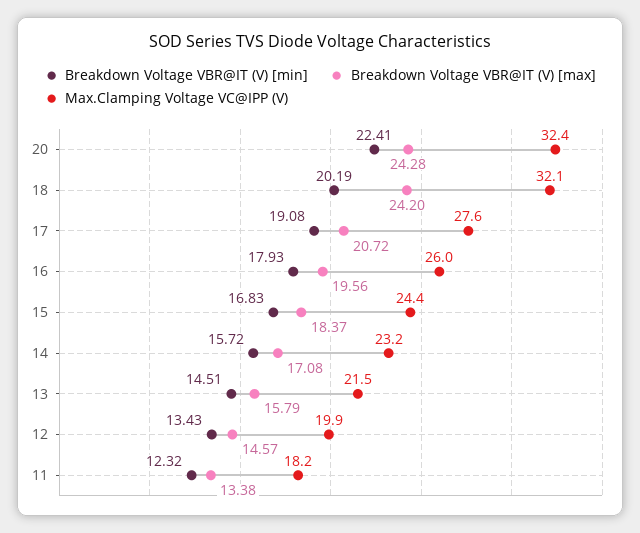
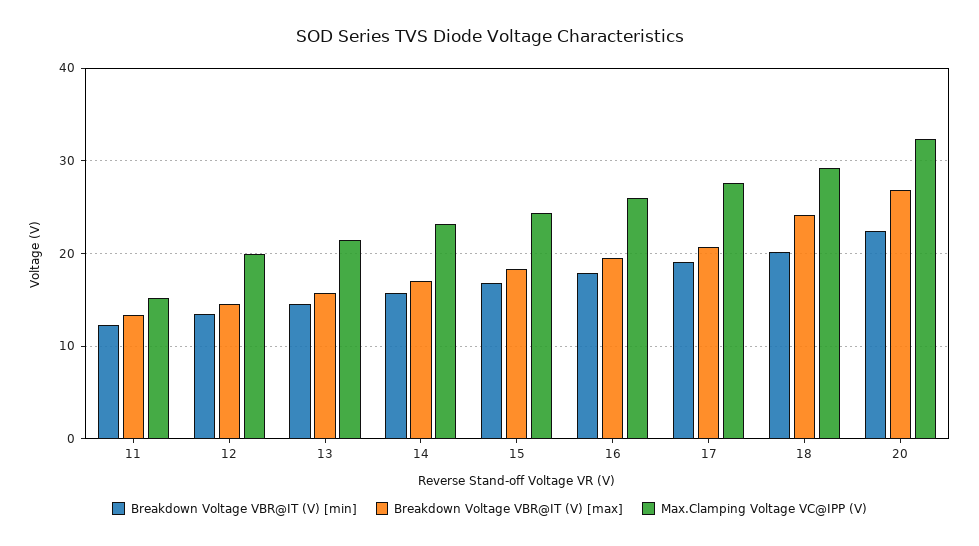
Breakdown Voltage VBR@IT (V) [max], 20: 24.28 -> 27
Max.Clamping Voltage VC@IPP (V), 18: 32.1 -> 29
Max.Clamping Voltage VC@IPP (V), 11: 18.2 -> 15

